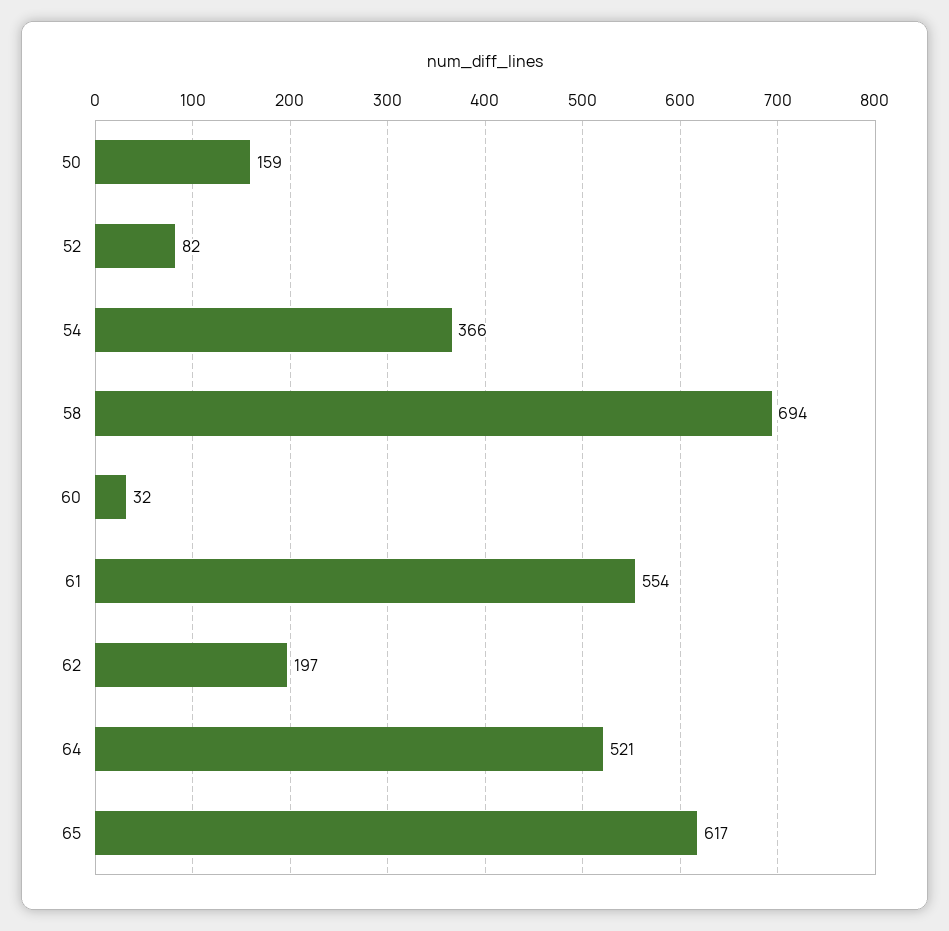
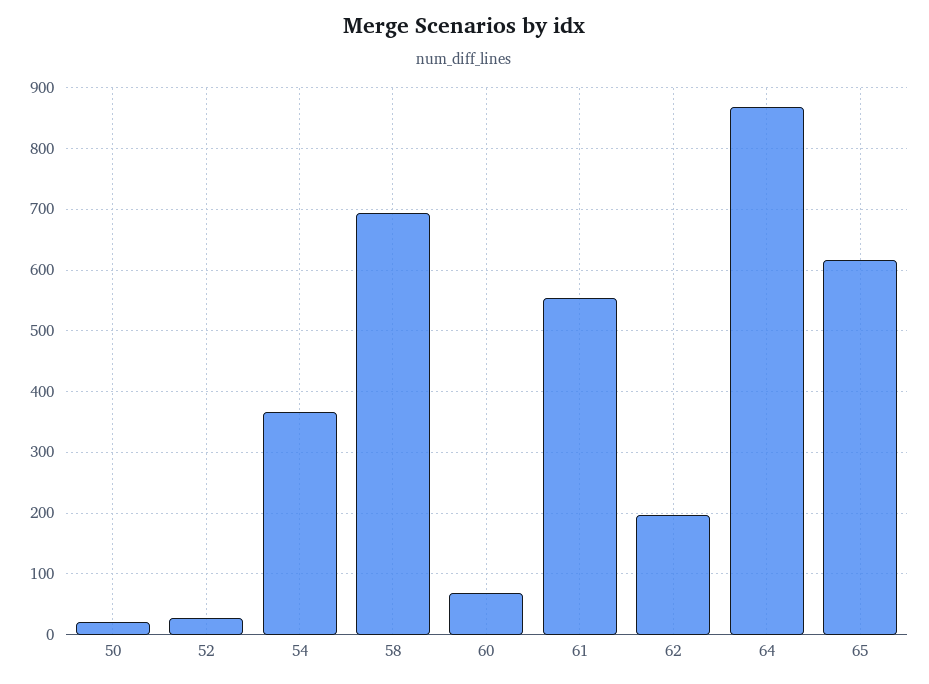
50: 159 -> 20
52: 82 -> 30
60: 32 -> 70
64: 521 -> 870

